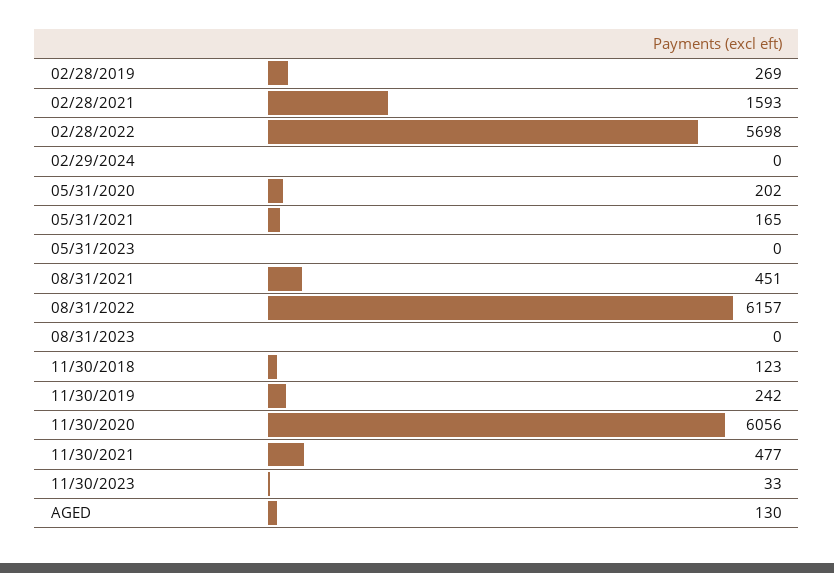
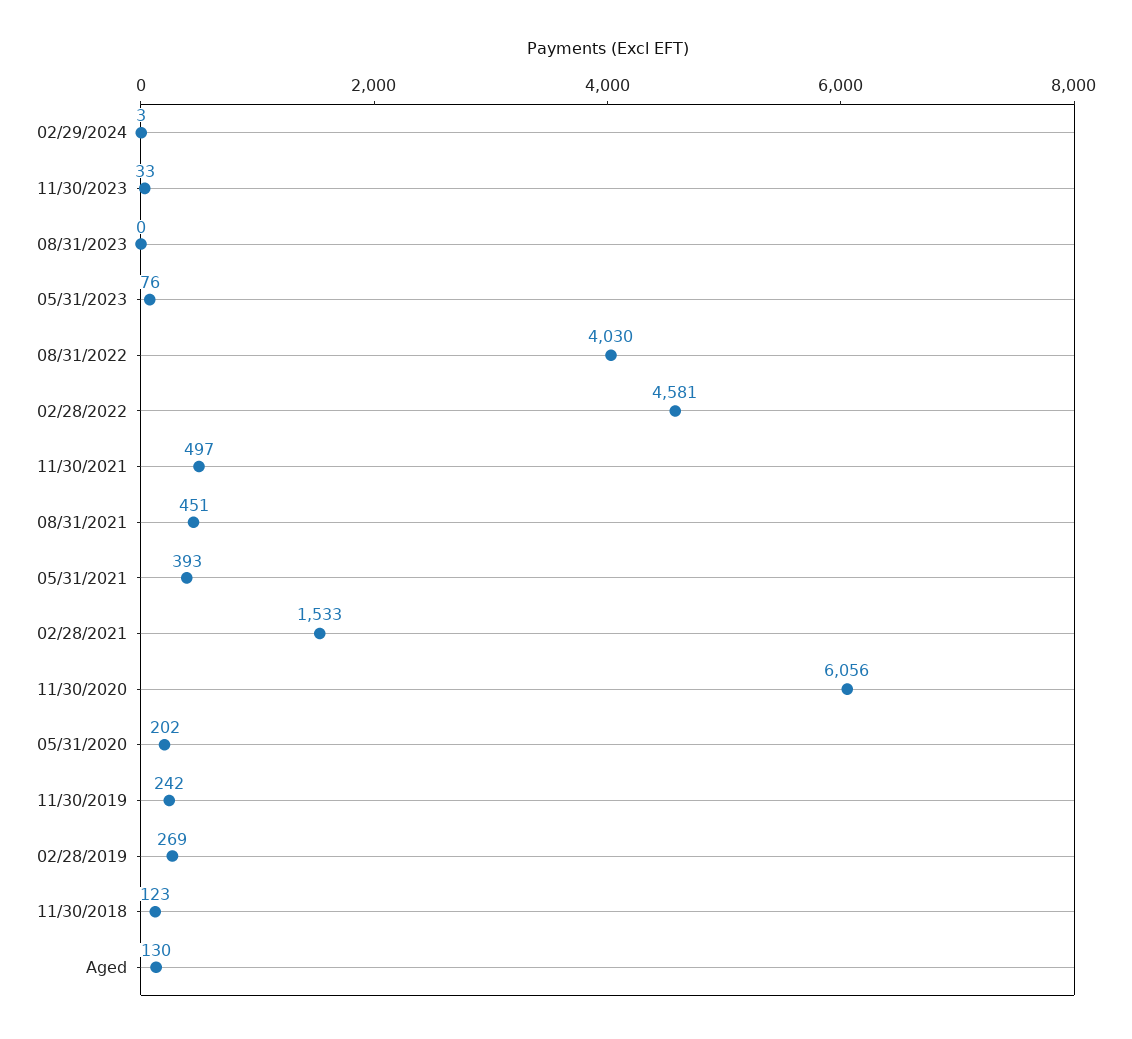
02/28/2021: 1593 -> 1533
02/28/2022: 5698 -> 4581
02/29/2024: 0 -> 3
05/31/2021: 165 -> 393
05/31/2023: 0 -> 76
08/31/2022: 6157 -> 4030
11/30/2021: 477 -> 497

